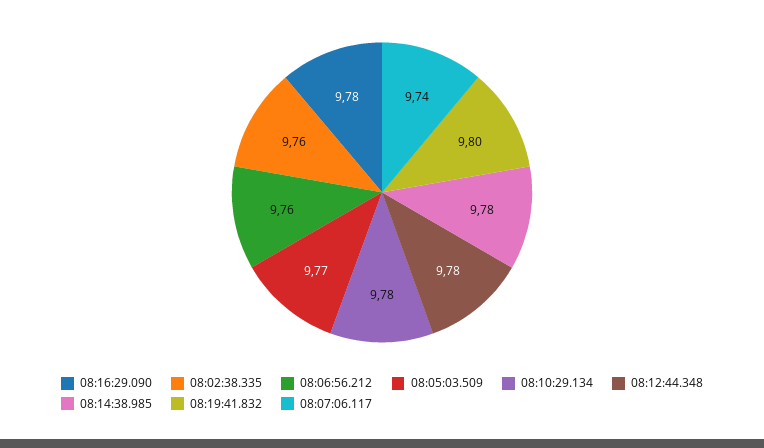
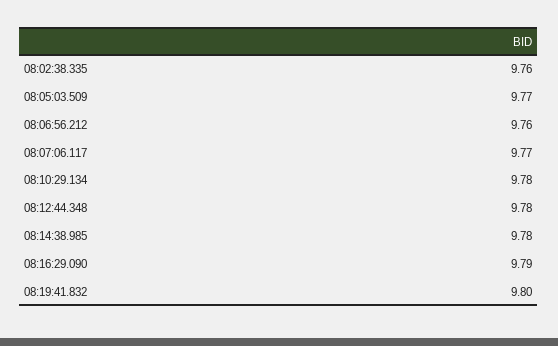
08:16:29.090: 9.78 -> 9.79
08:07:06.117: 9.74 -> 9.77

